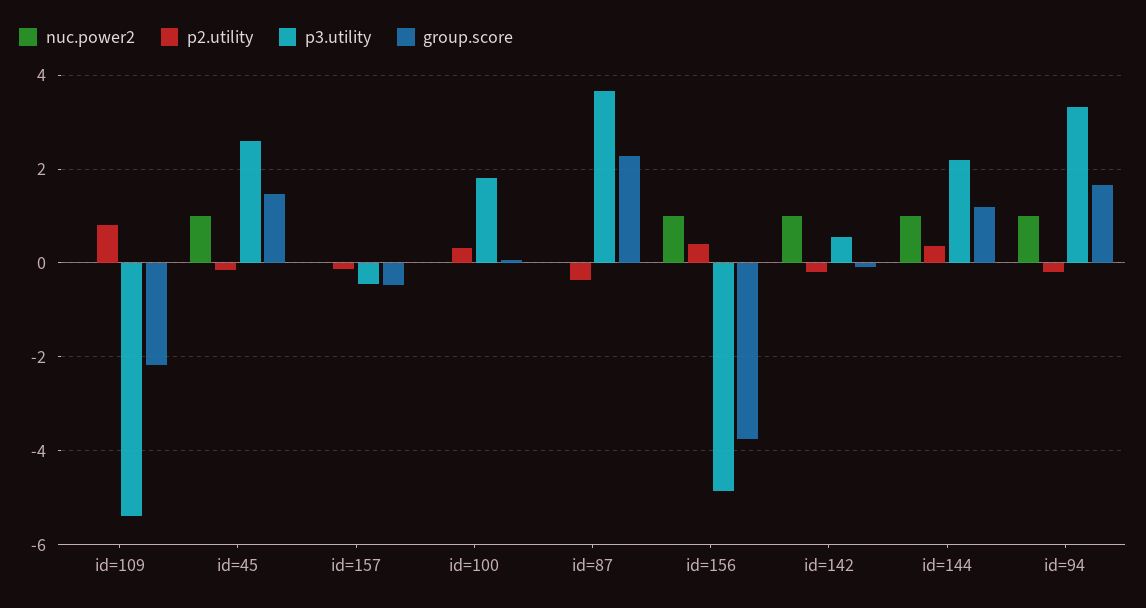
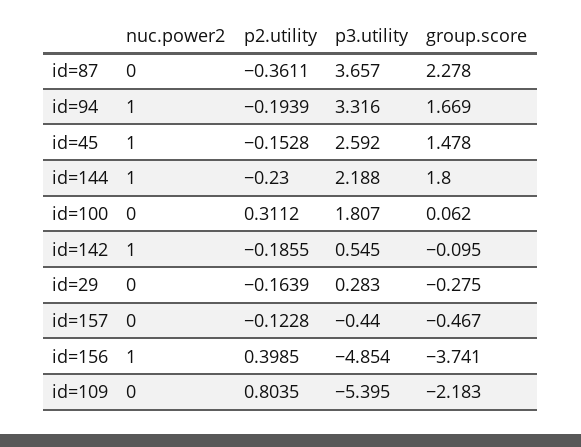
p2.utility, id=144: 0.4 -> -0.23
group.score, id=144: 1.2 -> 1.8
nuc.power2, id=29: none -> 0
p2.utility, id=29: none -> -0.1639
p3.utility, id=29: none -> 0.283
group.score, id=29: none -> -0.275

